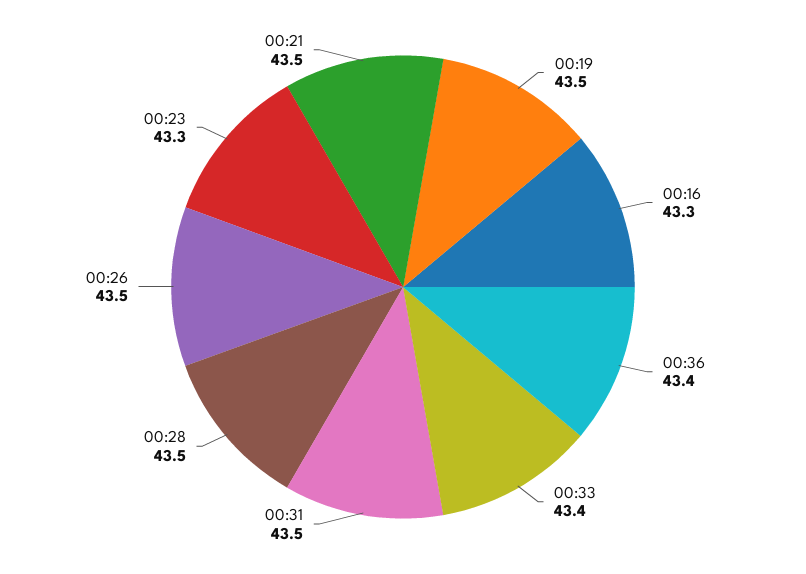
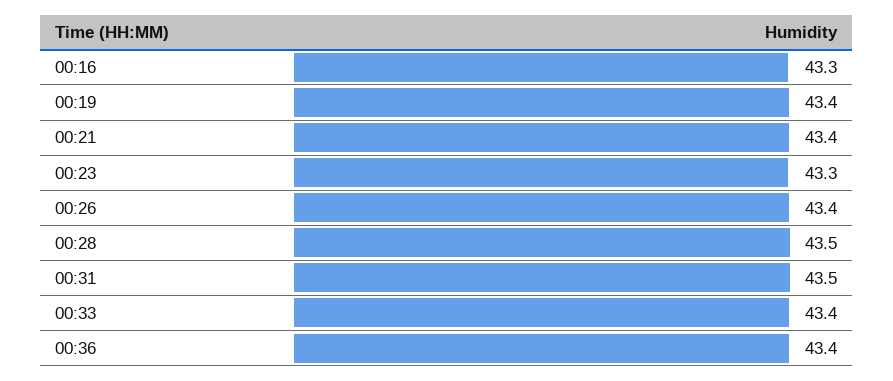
00:19: 43.5 -> 43.4
00:26: 43.5 -> 43.4
00:21: 43.5 -> 43.4

